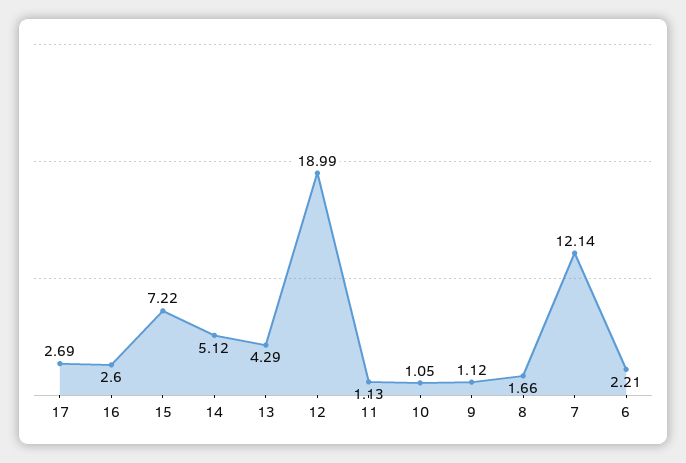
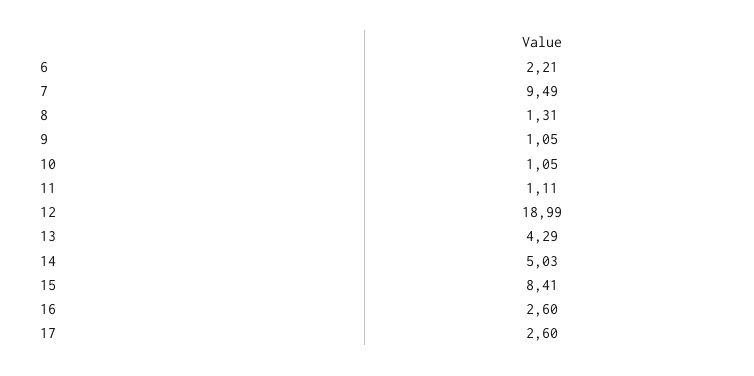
17: 2.69 -> 2.6
15: 7.22 -> 8.41
14: 5.12 -> 5.03
11: 1.13 -> 1.11
9: 1.12 -> 1.05
8: 1.66 -> 1.31
7: 12.14 -> 9.49

